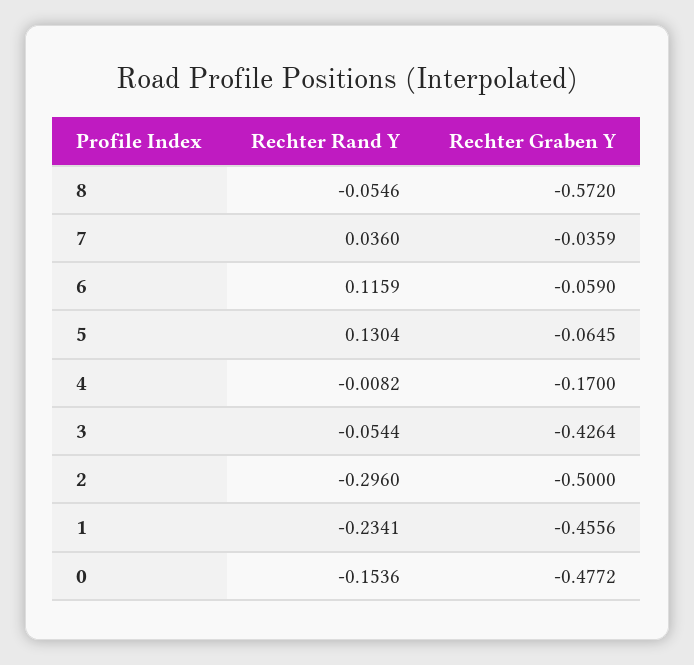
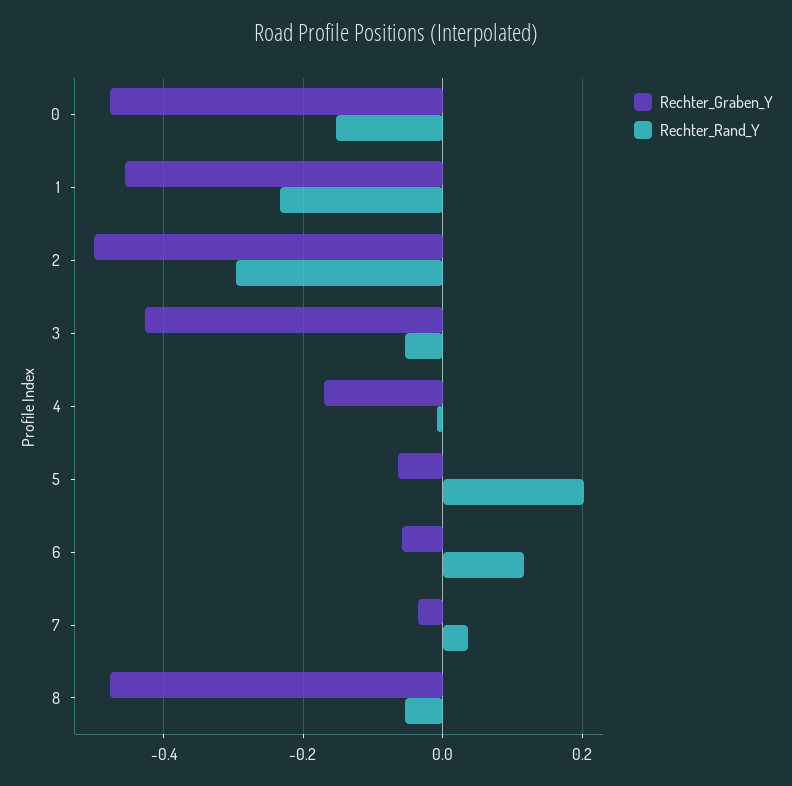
Rechter Graben Y, 8: -0.572 -> -0.48
Rechter Rand Y, 5: 0.1304 -> 0.2

